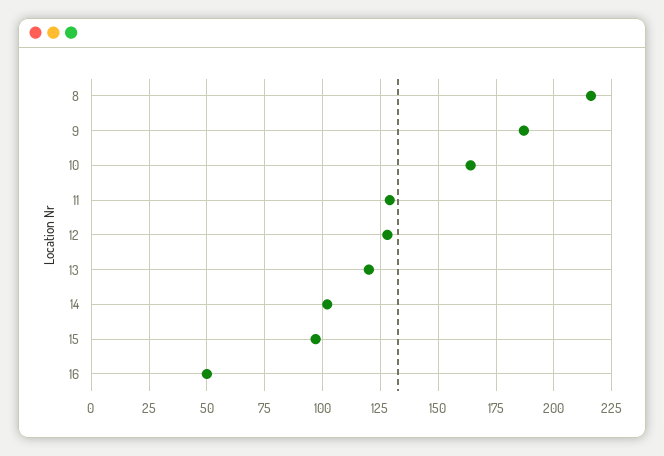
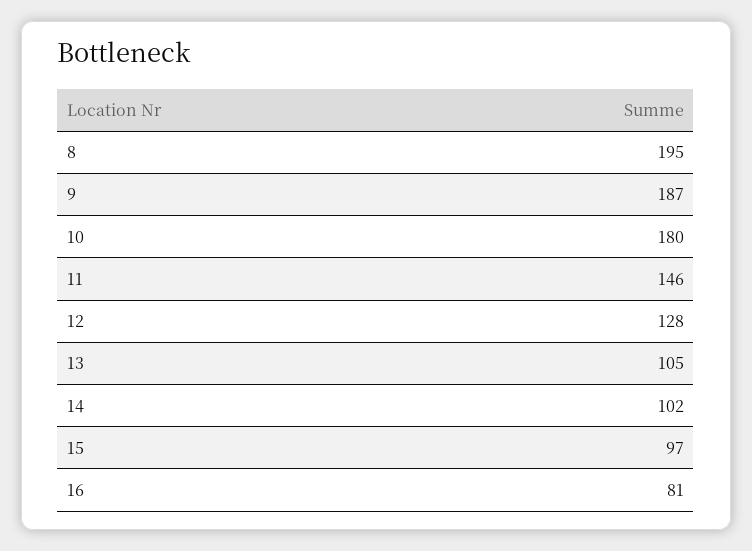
8: 215 -> 195
10: 165 -> 180
11: 130 -> 146
13: 120 -> 105
16: 50 -> 81

